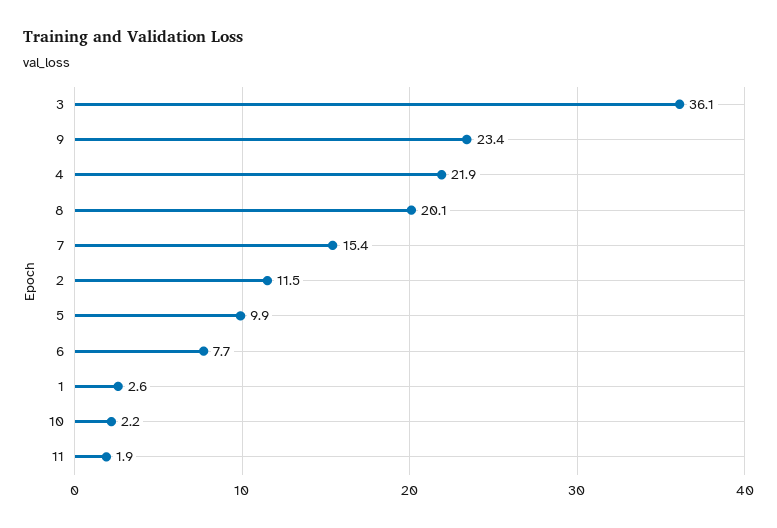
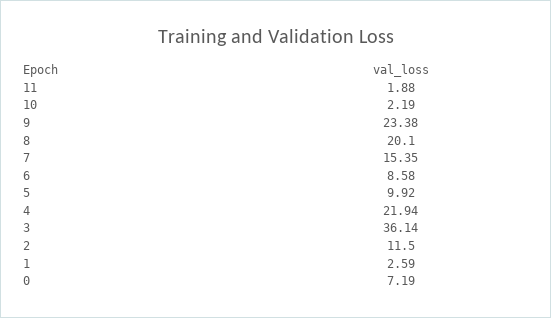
6: 7.7 -> 8.58
0: none -> 7.19

